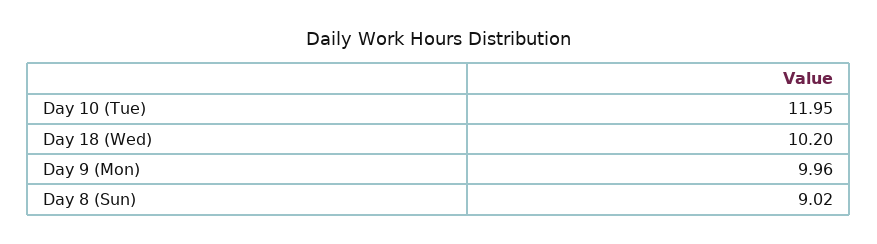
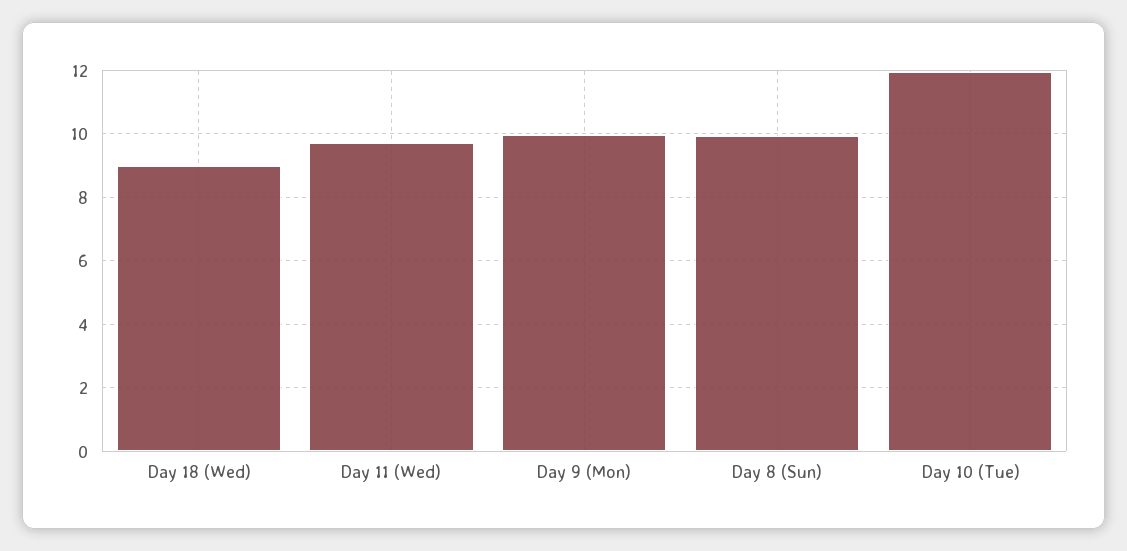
Day 18 (Wed): 10.2 -> 9
Day 8 (Sun): 9.02 -> 10
Day 11 (Wed): none -> 9.8

